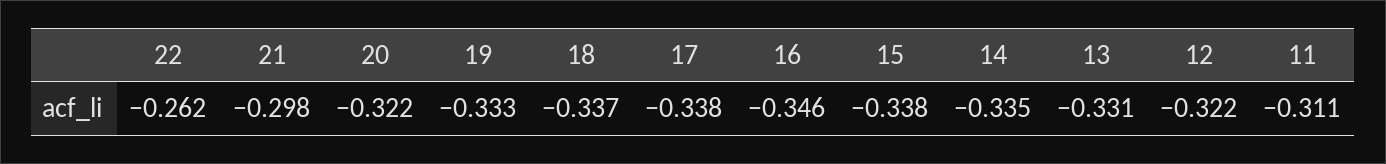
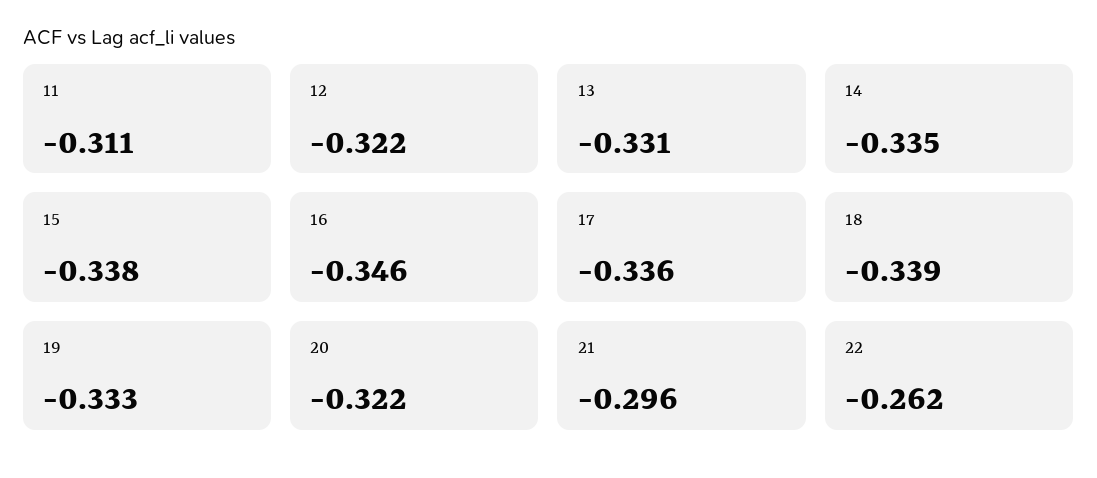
21: -0.298 -> -0.296
18: -0.337 -> -0.339
17: -0.338 -> -0.336

